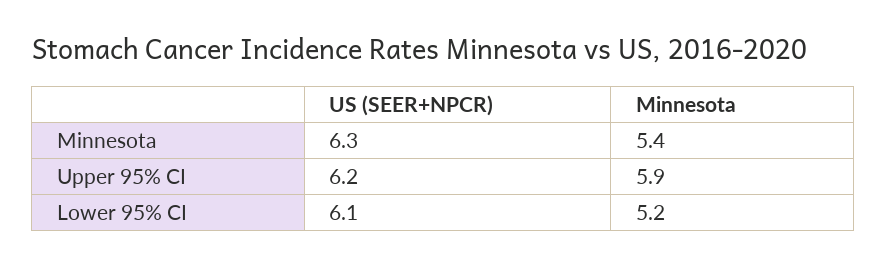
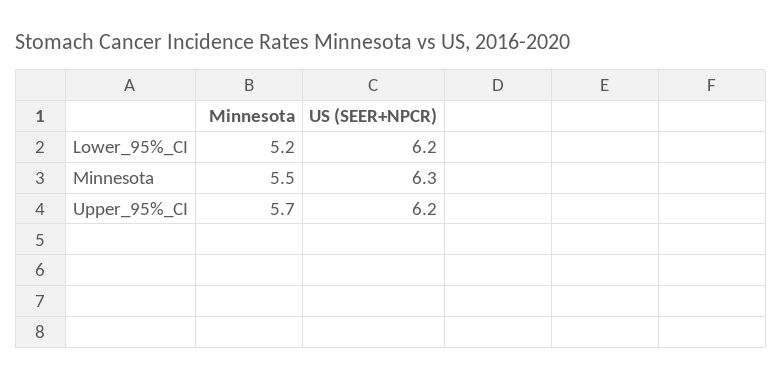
Minnesota, Minnesota: 5.4 -> 5.5
Minnesota, Upper 95% CI: 5.9 -> 5.7
US (SEER+NPCR), Lower 95% CI: 6.1 -> 6.2

